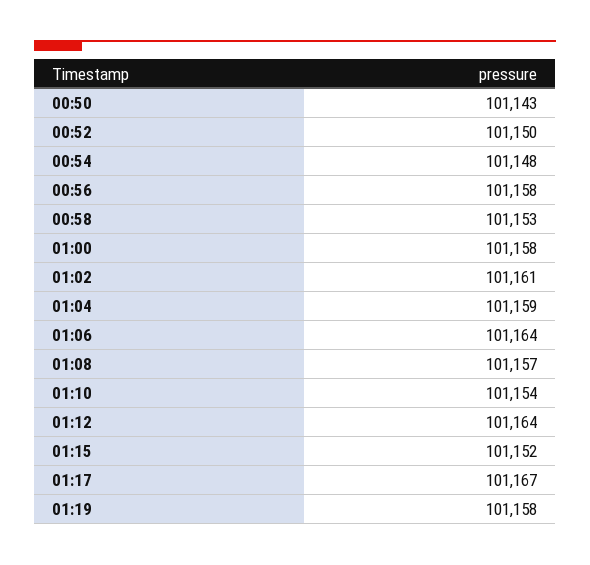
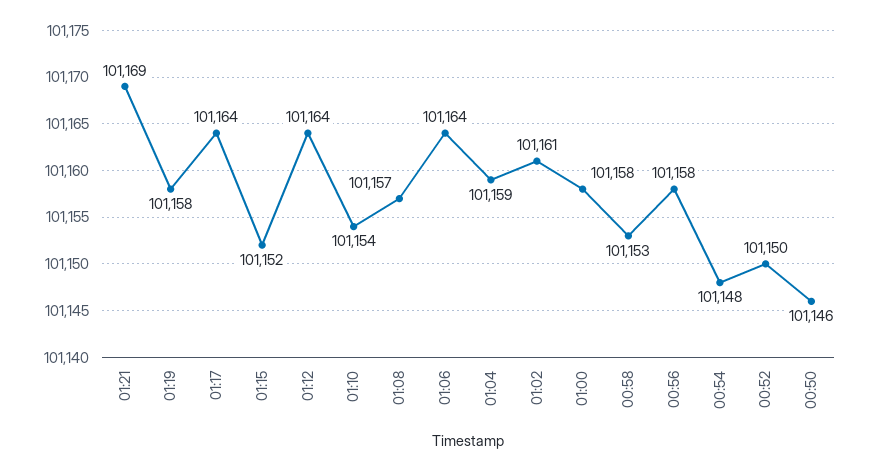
00:50: 101143 -> 101146
01:17: 101167 -> 101164
01:21: none -> 101169

